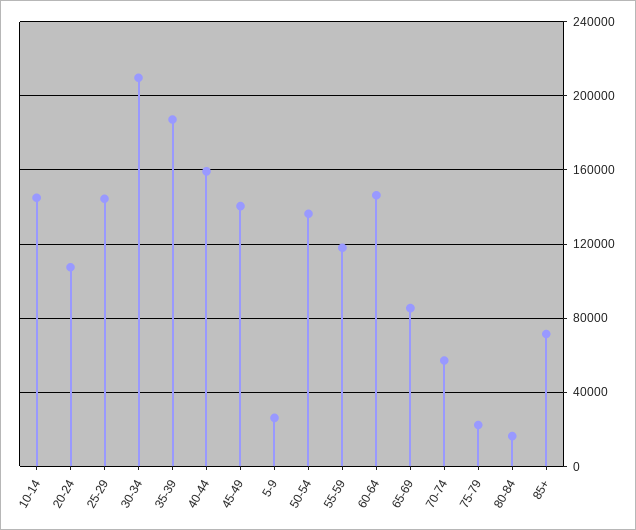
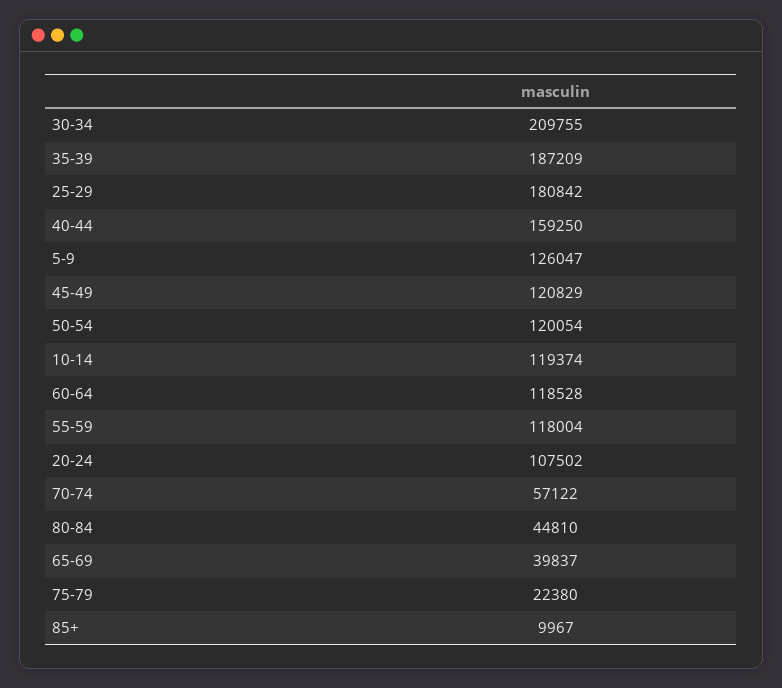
10-14: 145000 -> 119374
25-29: 145000 -> 180842
45-49: 140000 -> 120829
5-9: 25000 -> 126047
50-54: 135000 -> 120054
60-64: 145000 -> 118528
65-69: 85000 -> 39837
80-84: 15000 -> 44810
85+: 70000 -> 9967

